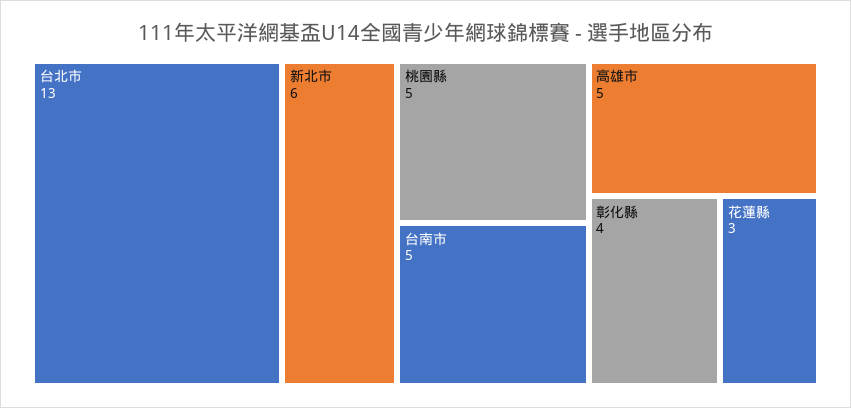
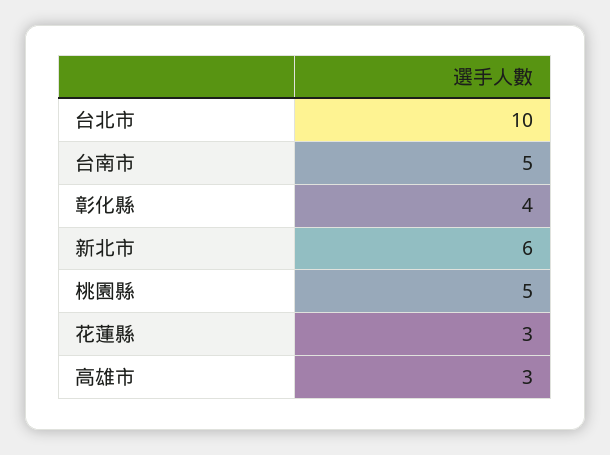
台北市: 13 -> 10
高雄市: 5 -> 3

